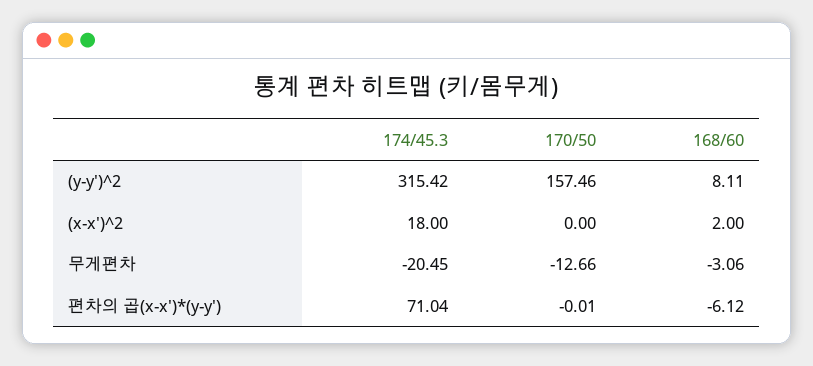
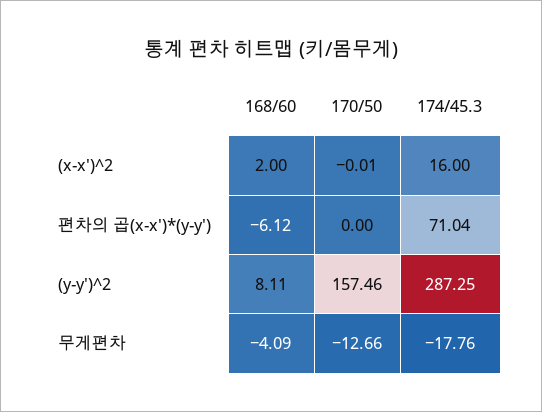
174/45.3, (y-y')^2: 315.42 -> 287.25
174/45.3, (x-x')^2: 18 -> 16
170/50, (x-x')^2: 0 -> -0.01
174/45.3, 무게편차: -20.45 -> -17.76
168/60, 무게편차: -3.06 -> -4.09
170/50, 편차의 곱(x-x')*(y-y'): -0.01 -> 0

